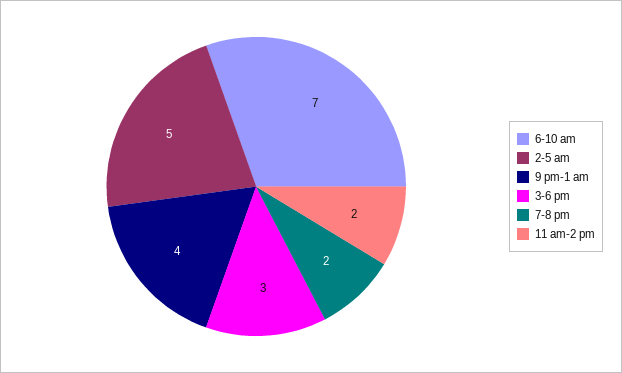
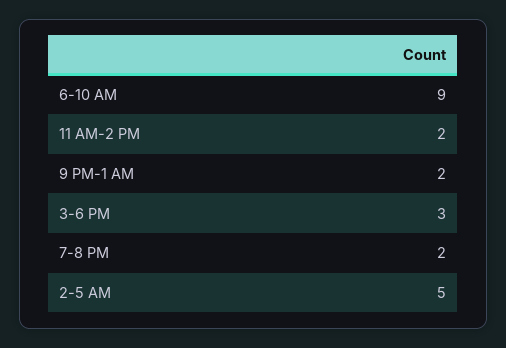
6-10 am: 7 -> 9
9 pm-1 am: 4 -> 2

